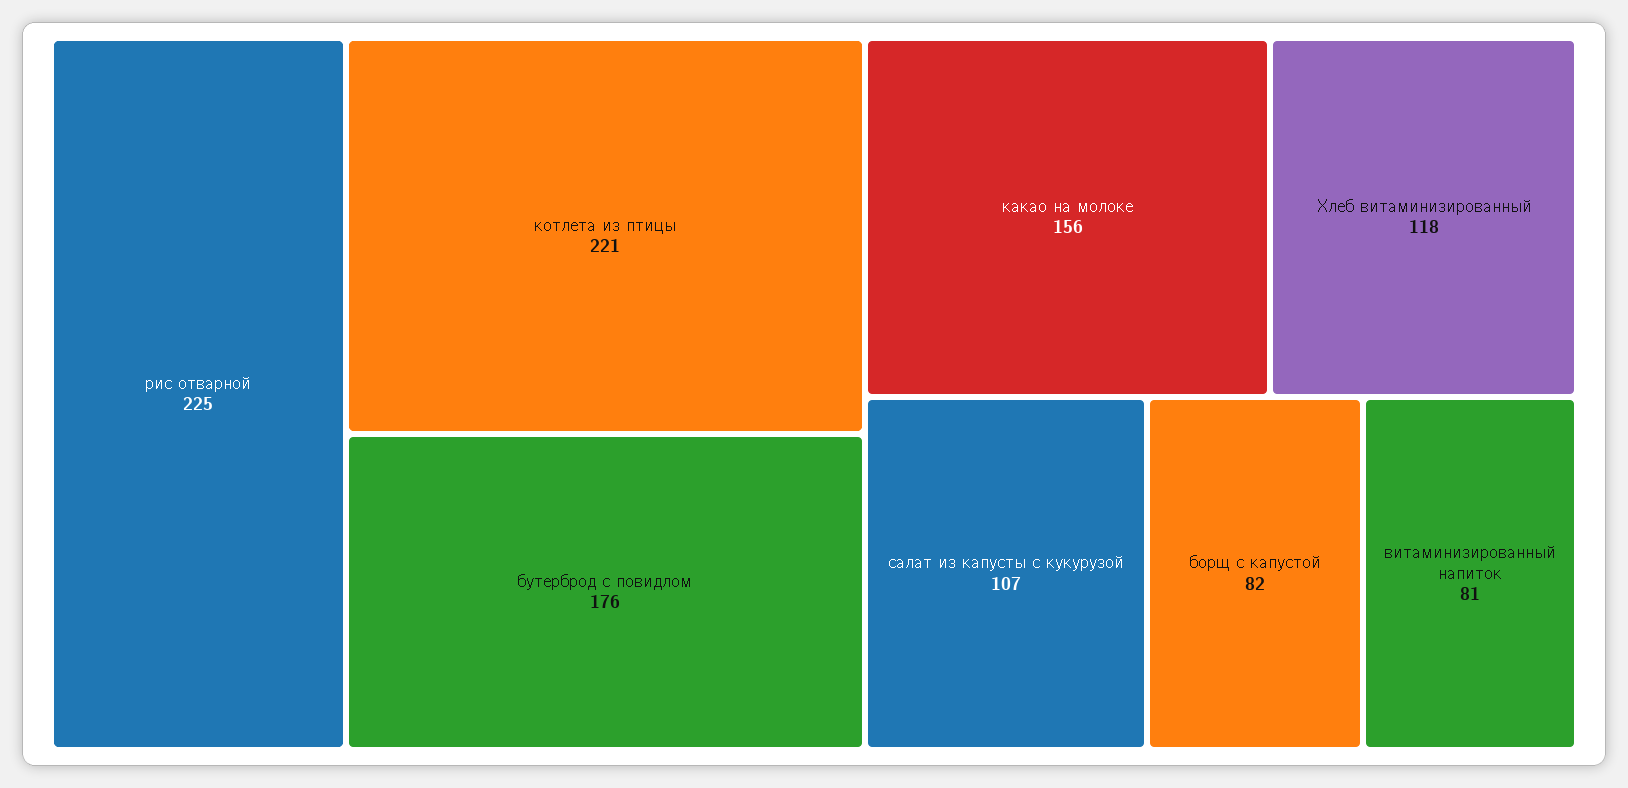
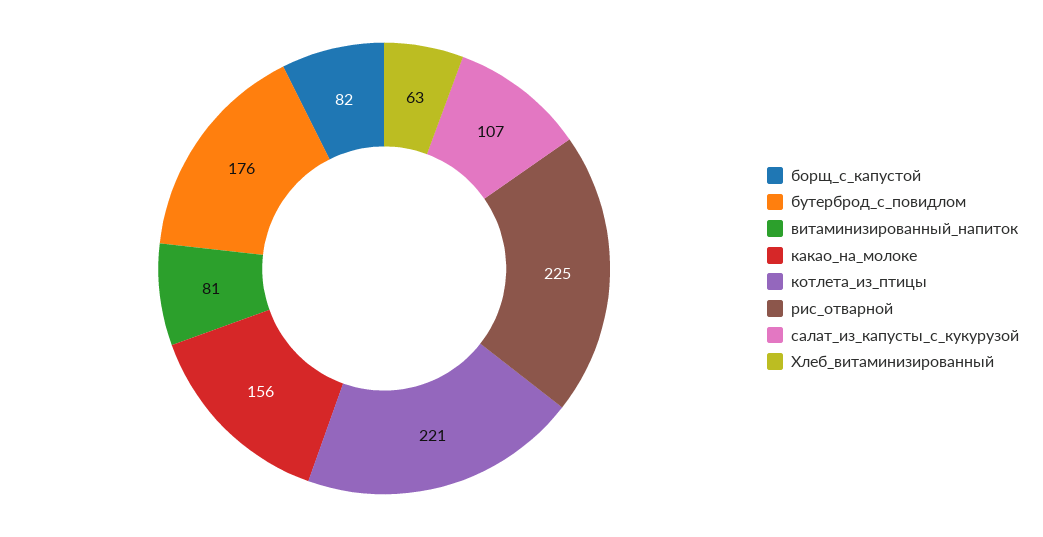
Хлеб витаминизированный: 118 -> 63

